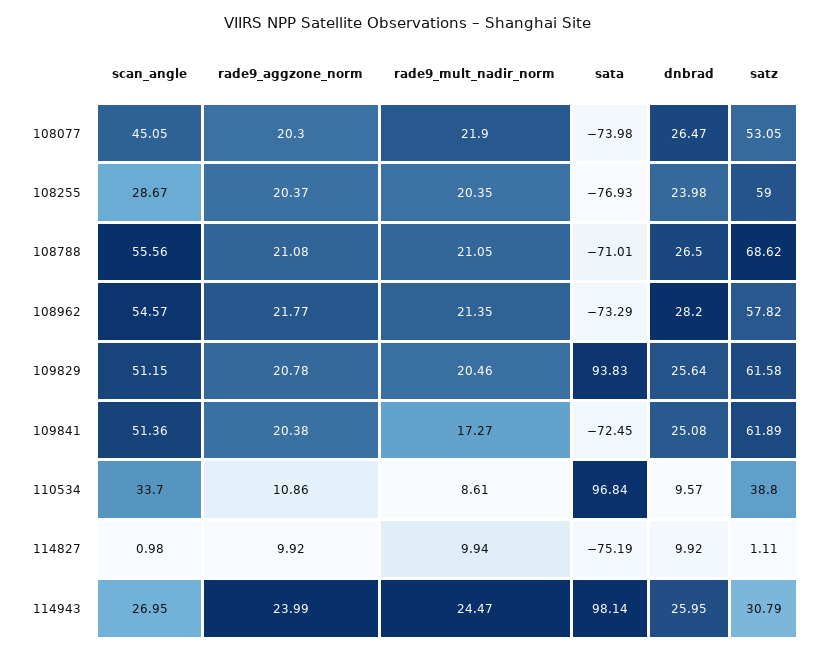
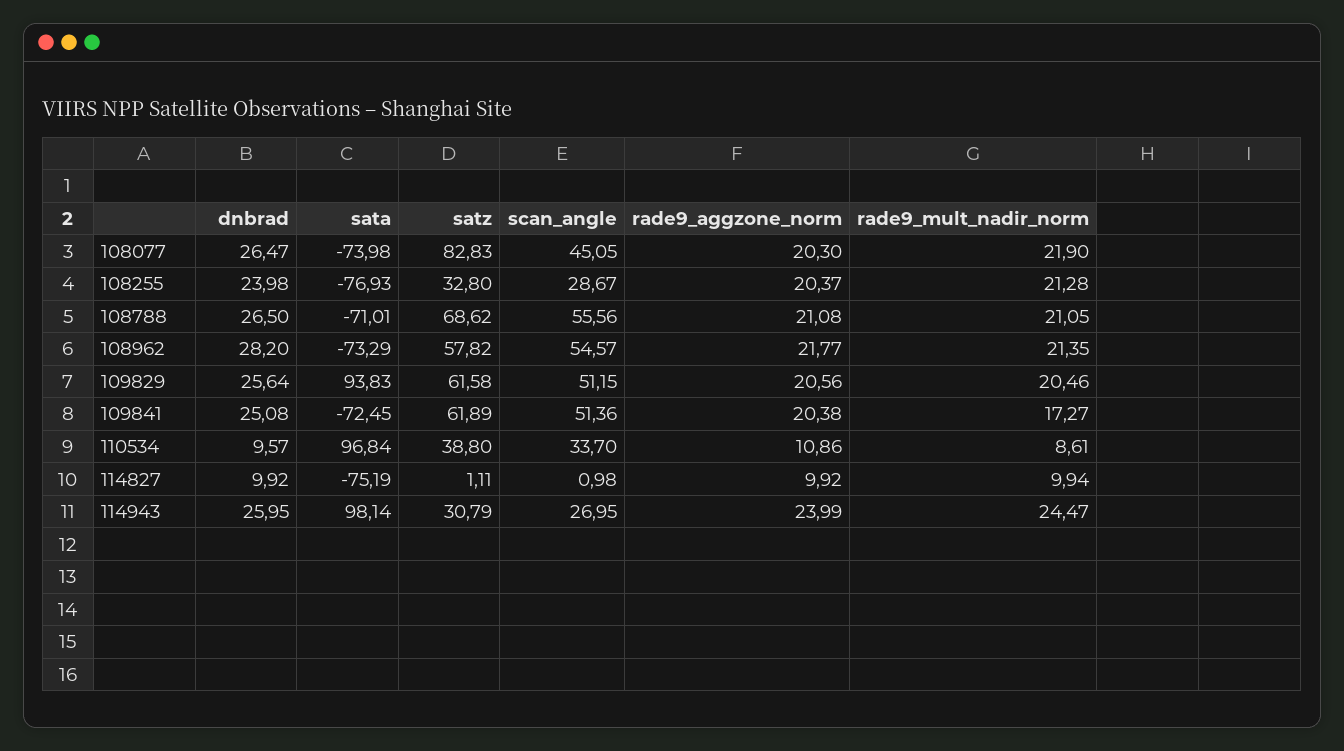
satz, 108077: 53.05 -> 82.83
rade9_mult_nadir_norm, 108255: 20.35 -> 21.28
satz, 108255: 59 -> 32.8
rade9_aggzone_norm, 109829: 20.78 -> 20.56

